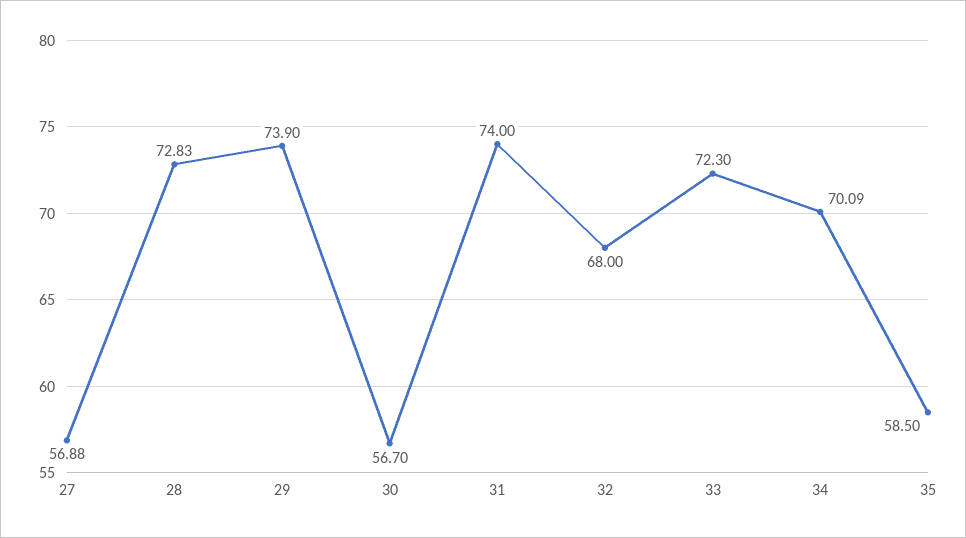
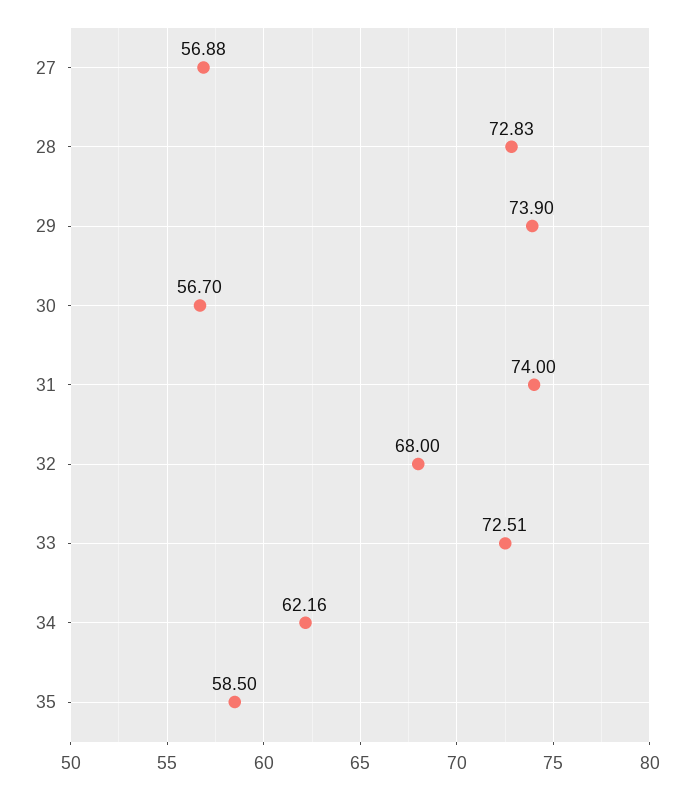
33: 72.3 -> 72.51
34: 70.09 -> 62.16

